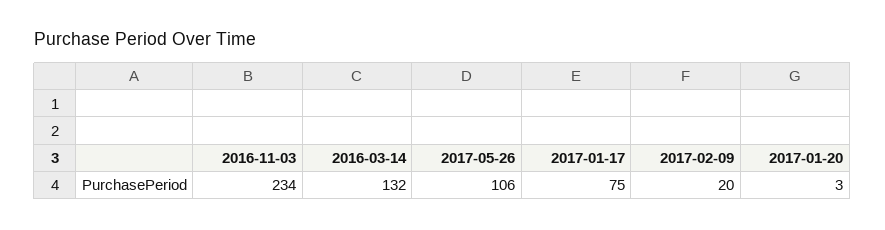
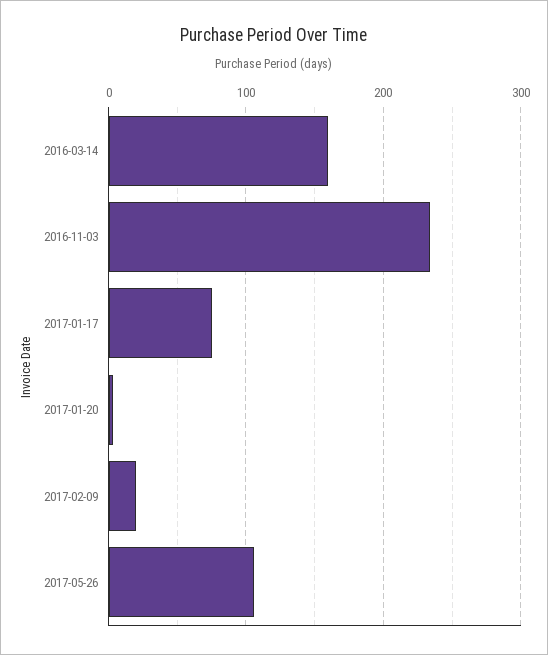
2016-03-14: 132 -> 160

